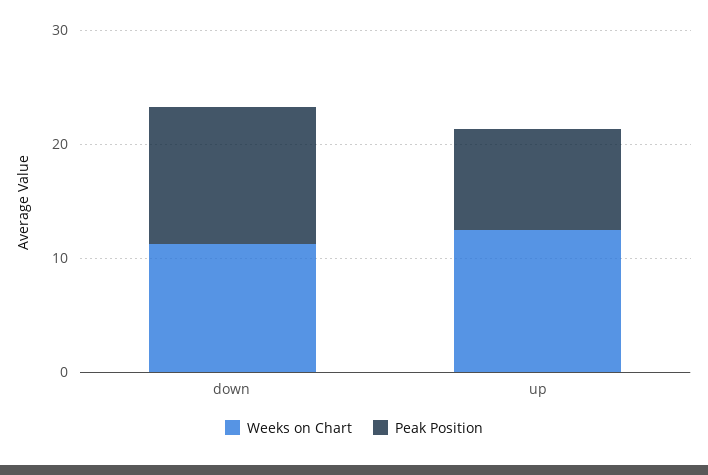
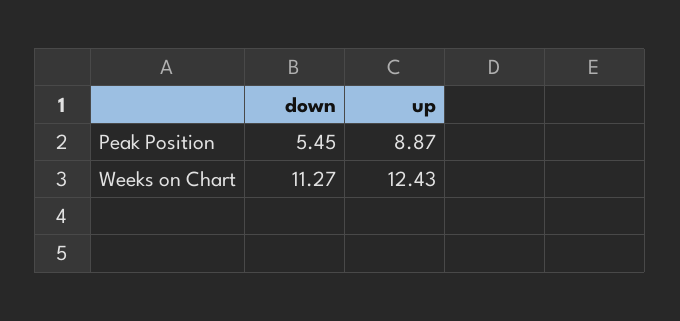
Peak Position, down: 12 -> 5.45

